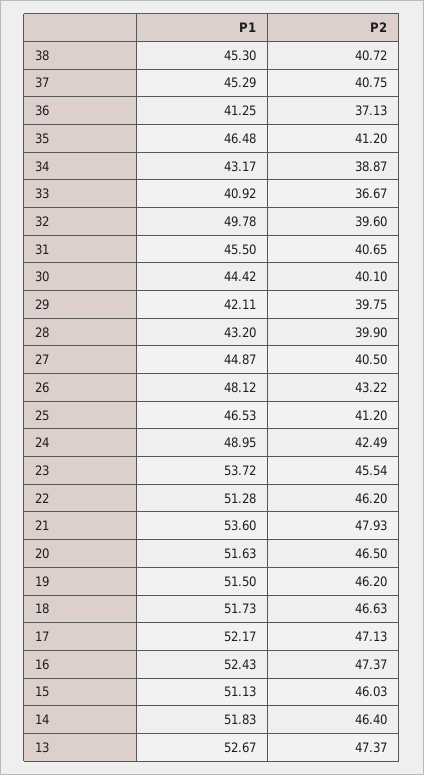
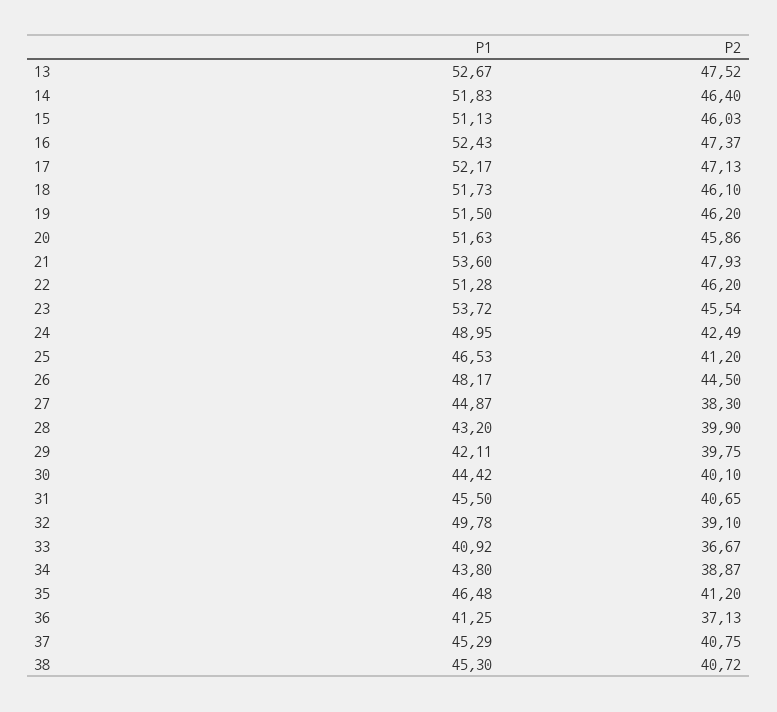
P1, 34: 43.17 -> 43.8
P2, 32: 39.6 -> 39.1
P2, 27: 40.5 -> 38.3
P1, 26: 48.12 -> 48.17
P2, 26: 43.22 -> 44.5
P2, 20: 46.5 -> 45.86
P2, 18: 46.63 -> 46.1
P2, 13: 47.37 -> 47.52

